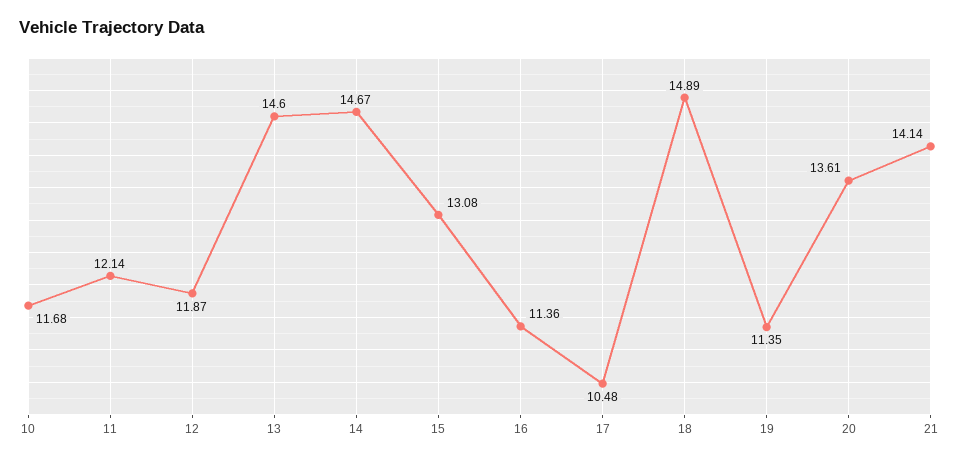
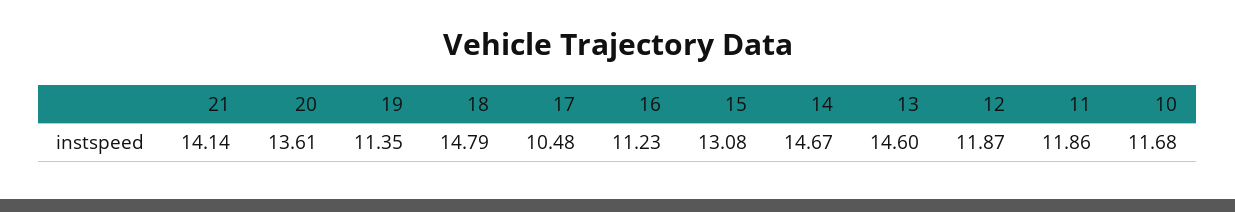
11: 12.14 -> 11.86
16: 11.36 -> 11.23
18: 14.89 -> 14.79

